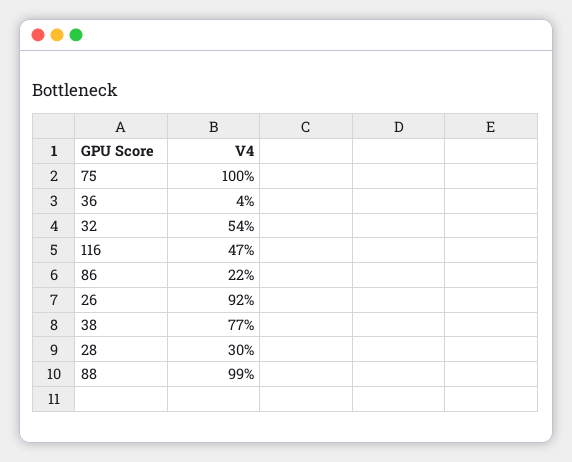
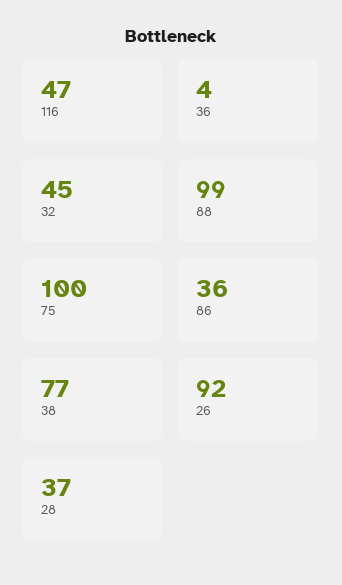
32: 54 -> 45
86: 22 -> 36
28: 30 -> 37

